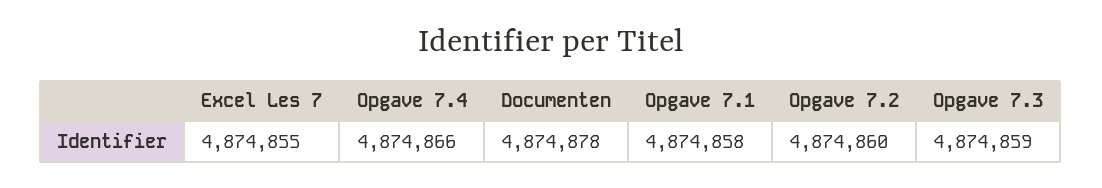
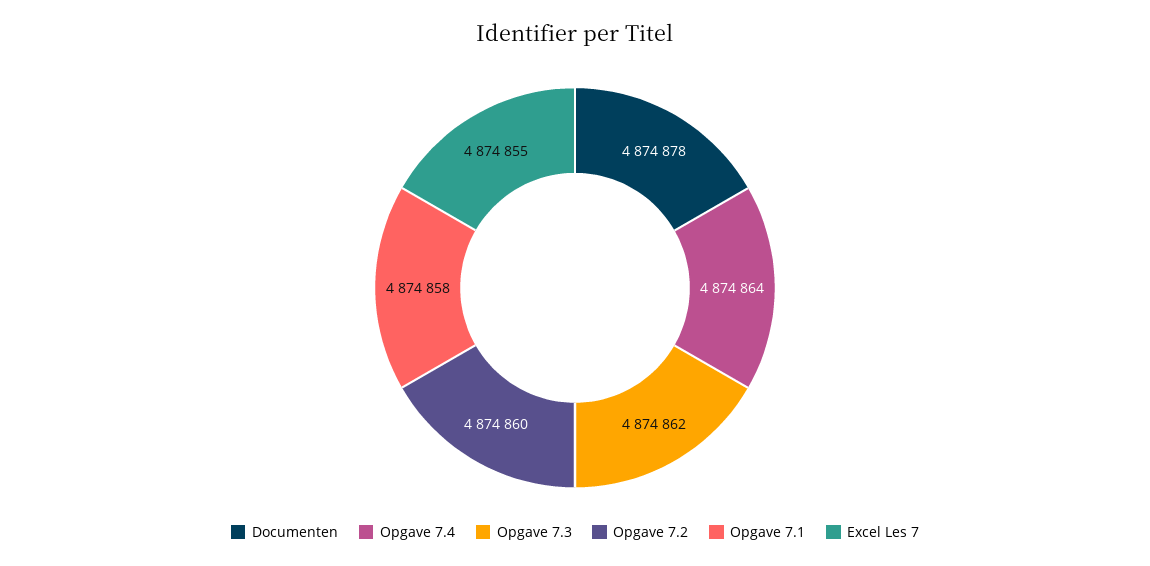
Opgave 7.4: 4874866 -> 4874864
Opgave 7.3: 4874859 -> 4874862

